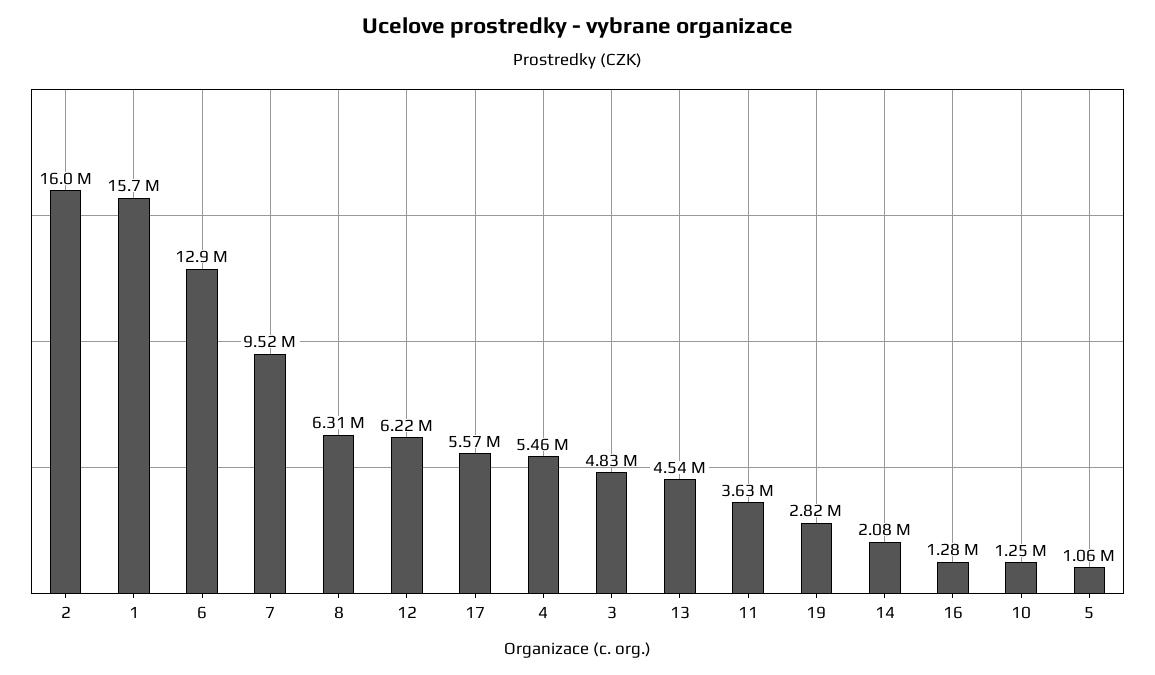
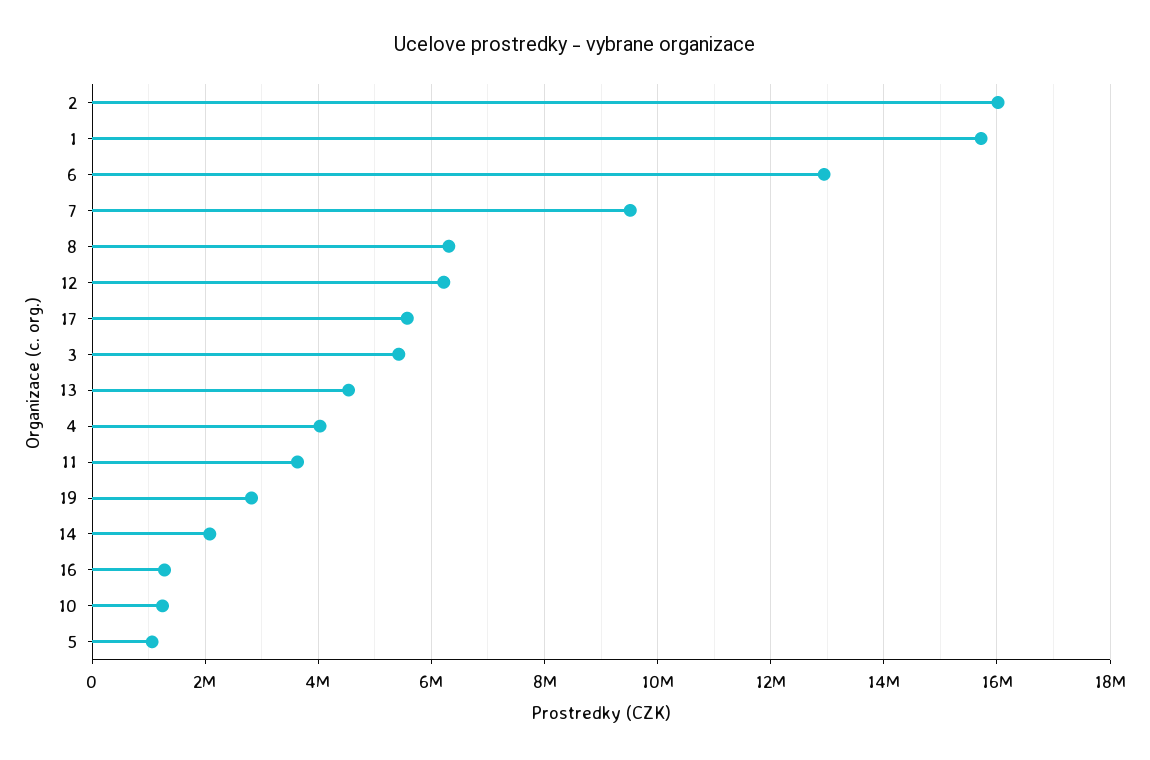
4: 5460000 -> 4000000
3: 4830000 -> 5400000

